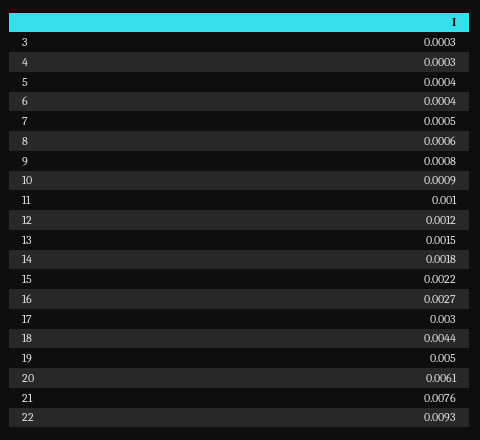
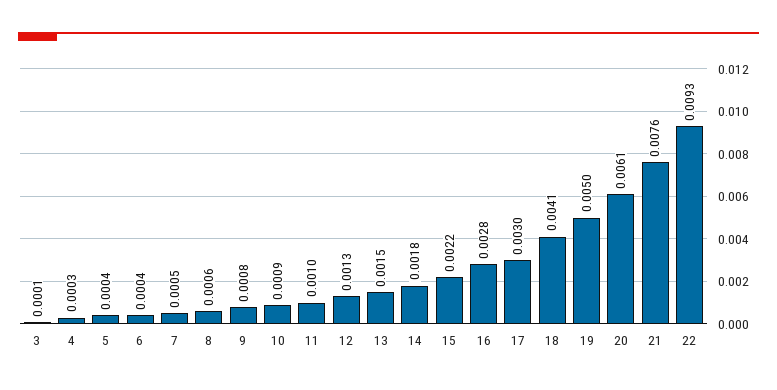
3: 0.0003 -> 0.0001
12: 0.0012 -> 0.0013
16: 0.0027 -> 0.0028
18: 0.0044 -> 0.0041

